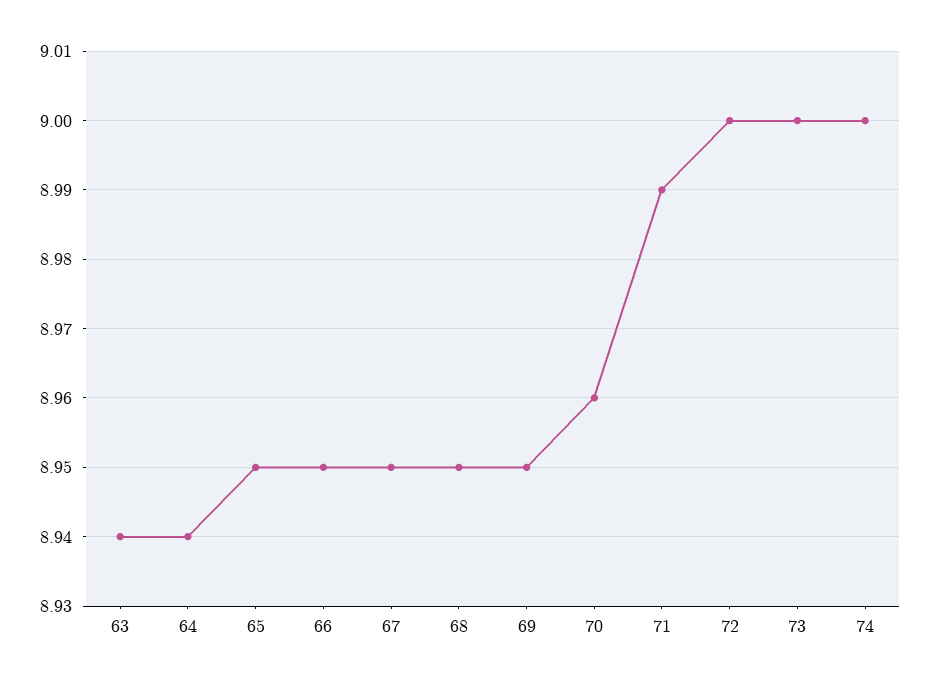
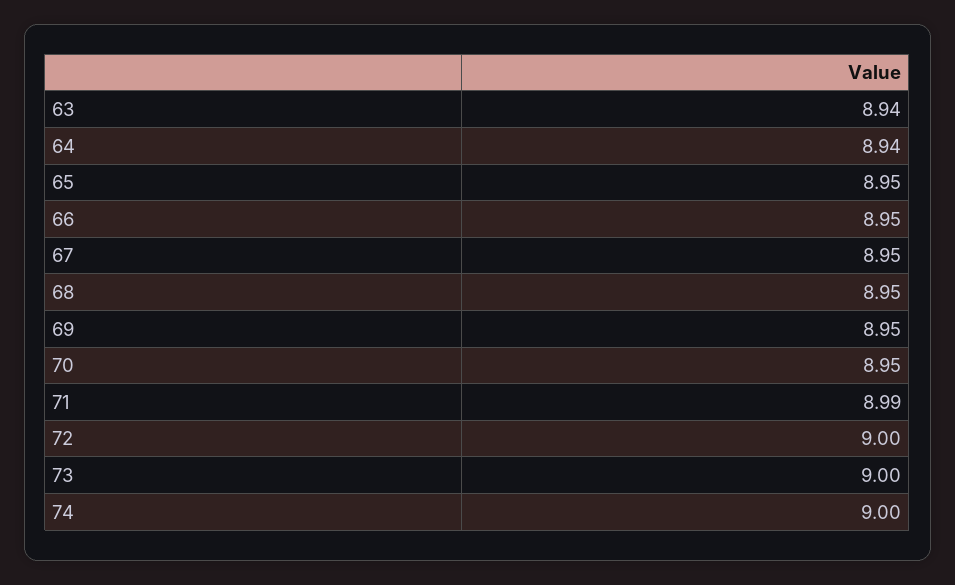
70: 8.96 -> 8.95

